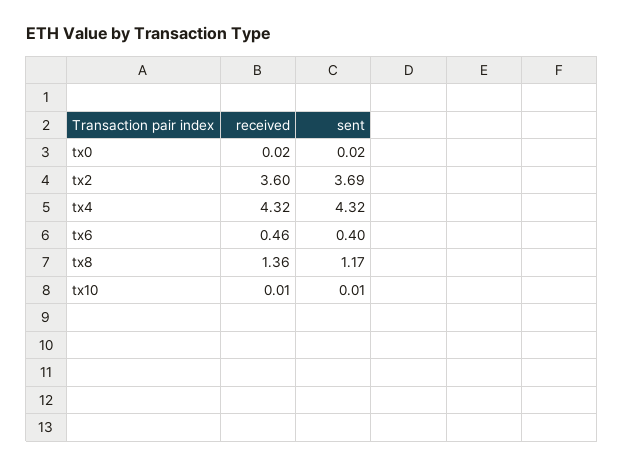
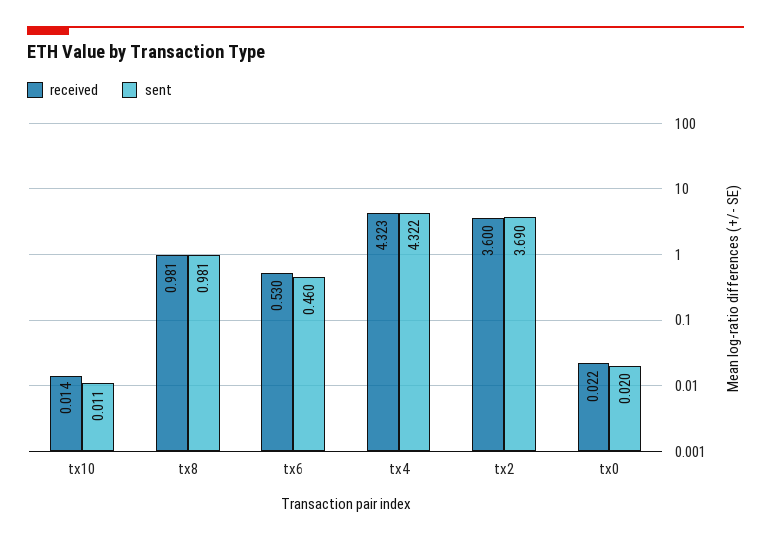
received, tx6: 0.46 -> 0.53
sent, tx6: 0.4 -> 0.46
received, tx8: 1.36 -> 0.981
sent, tx8: 1.17 -> 0.981

